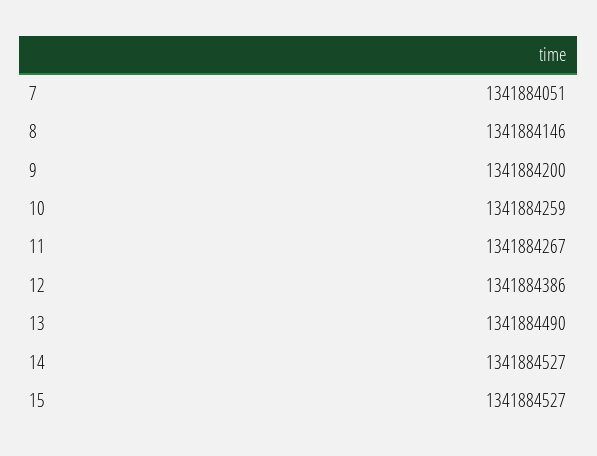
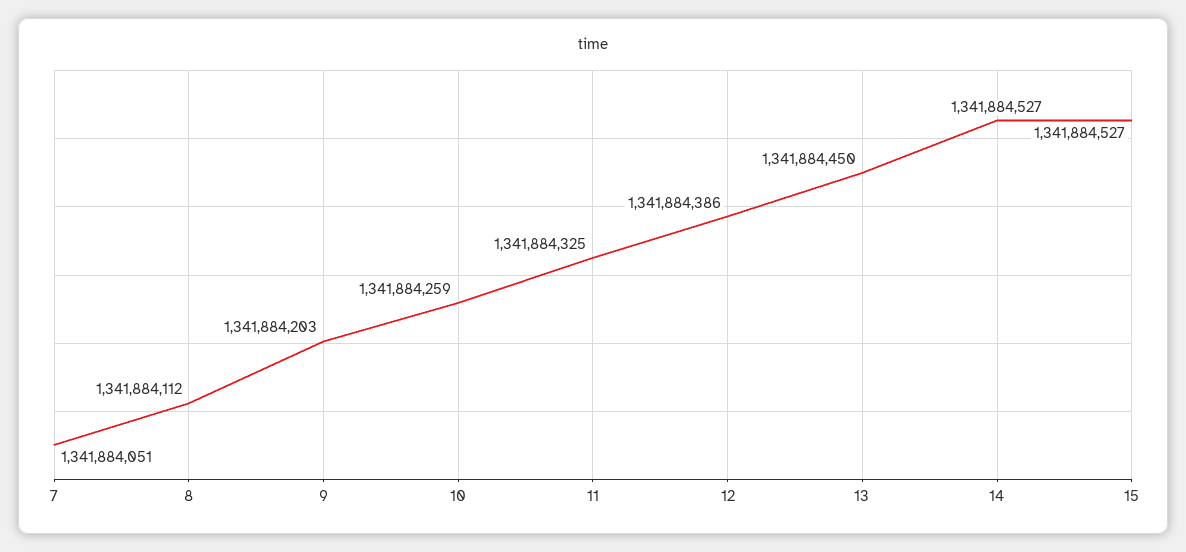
8: 1341884146 -> 1341884112
9: 1341884200 -> 1341884203
11: 1341884267 -> 1341884325
13: 1341884490 -> 1341884450

